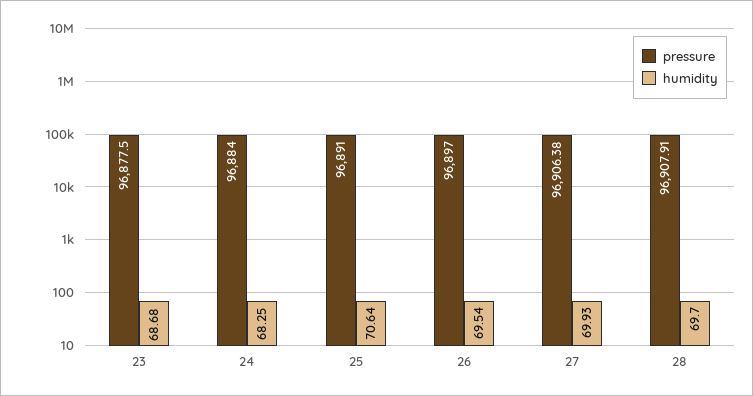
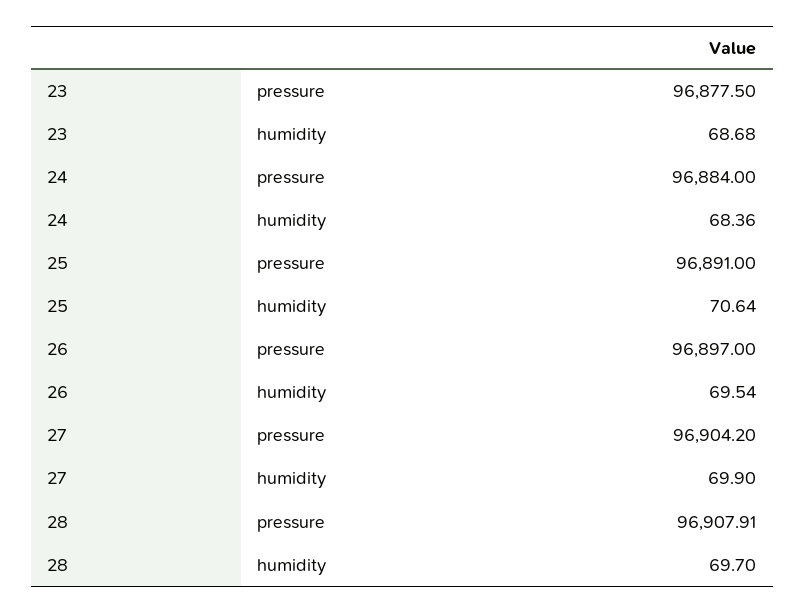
humidity, 24: 68.25 -> 68.36
pressure, 27: 96906.38 -> 96904.2
humidity, 27: 69.93 -> 69.9

